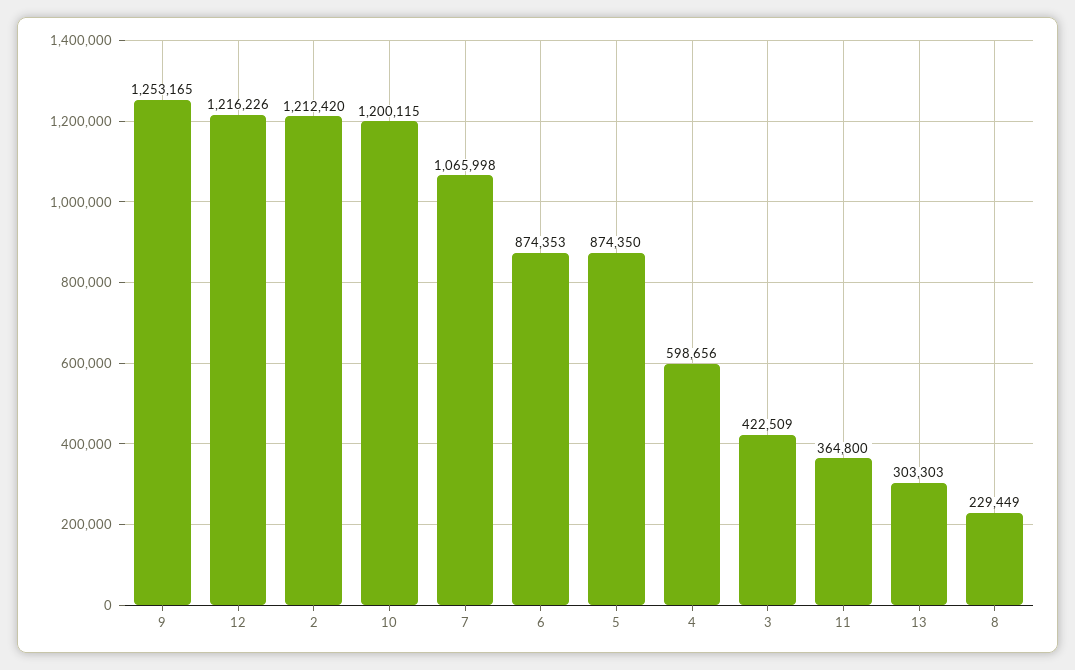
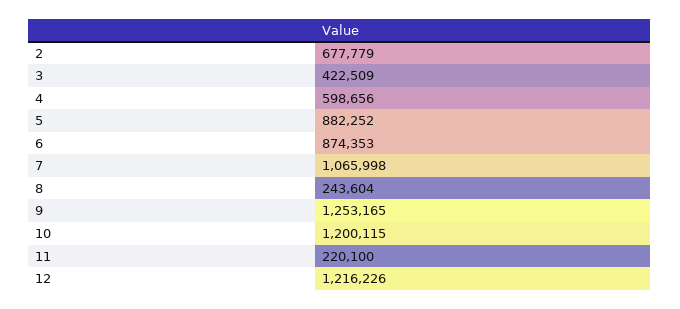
2: 1212420 -> 677779
5: 874350 -> 882252
11: 364800 -> 220100
13: 303303 -> none
8: 229449 -> 243604

